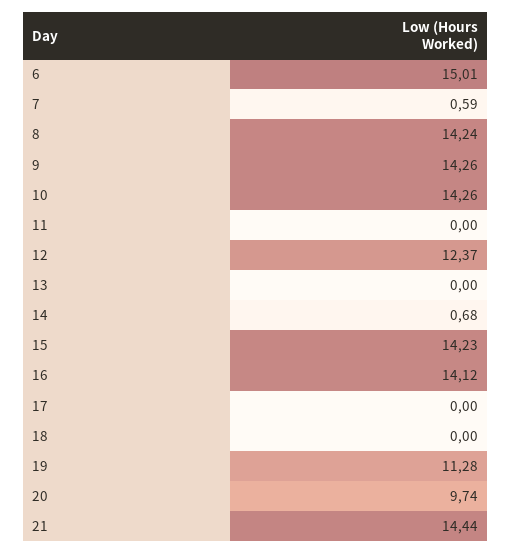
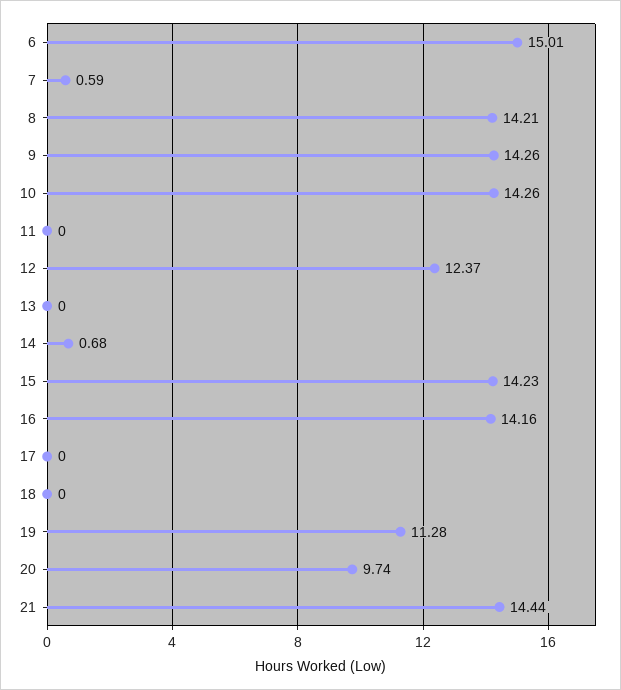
8: 14.24 -> 14.21
16: 14.12 -> 14.16

